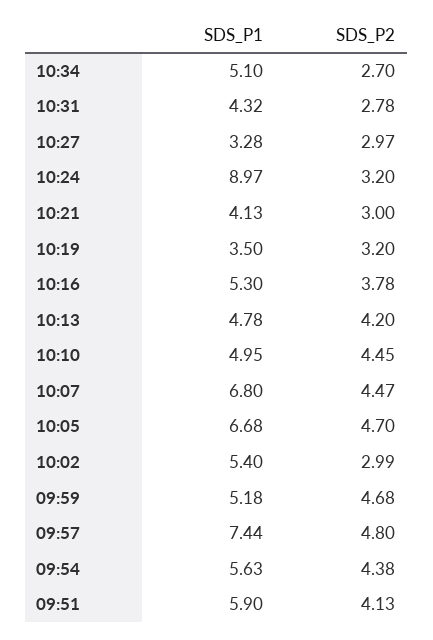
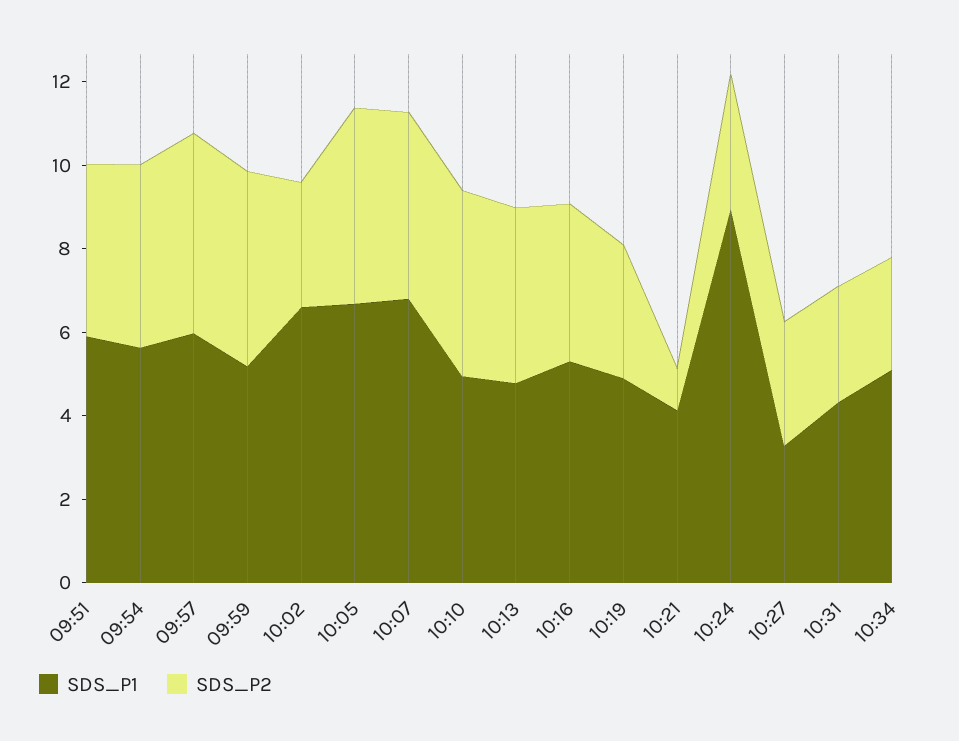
SDS_P2, 10:21: 3 -> 1
SDS_P1, 10:19: 3.5 -> 5
SDS_P1, 10:02: 5.4 -> 6.5
SDS_P1, 09:57: 7.44 -> 6

